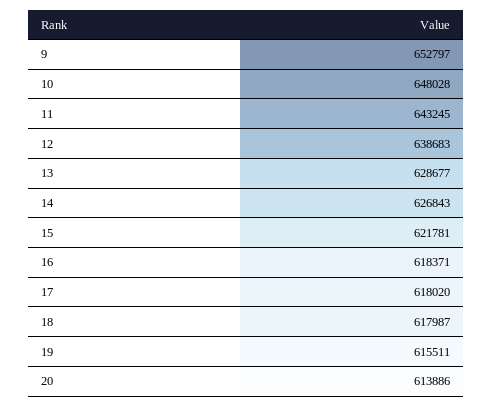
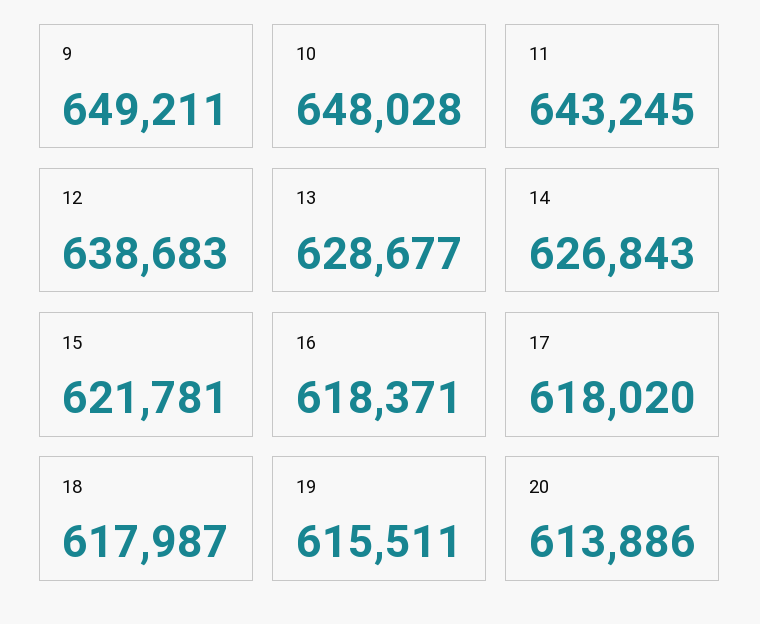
9: 652797 -> 649211

